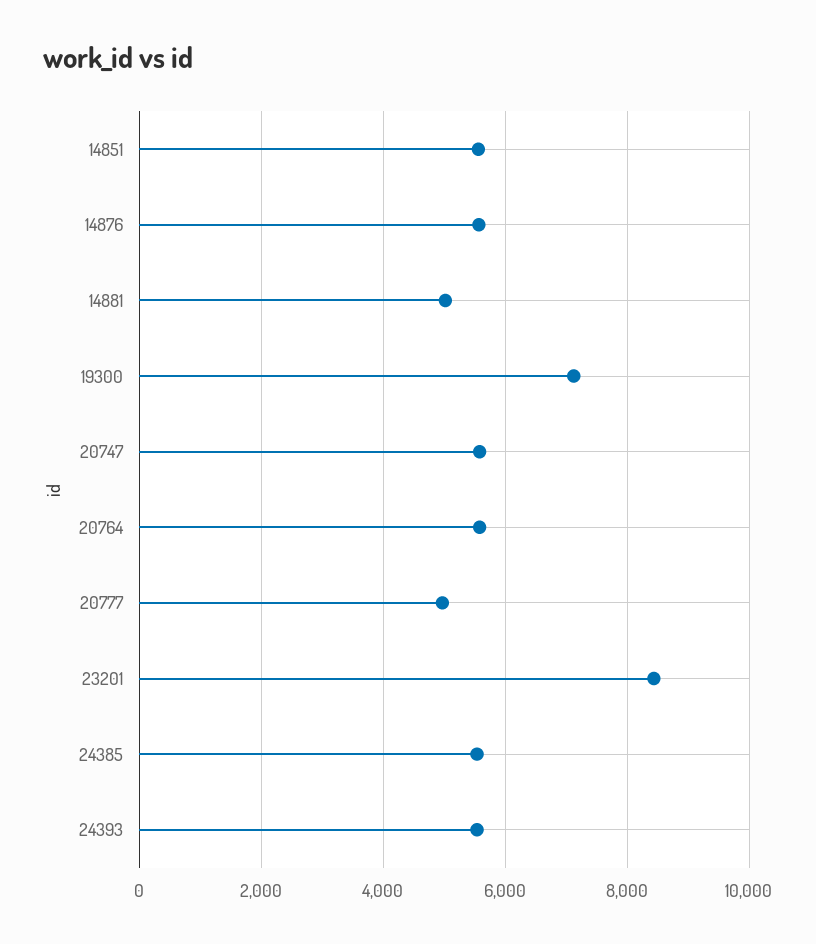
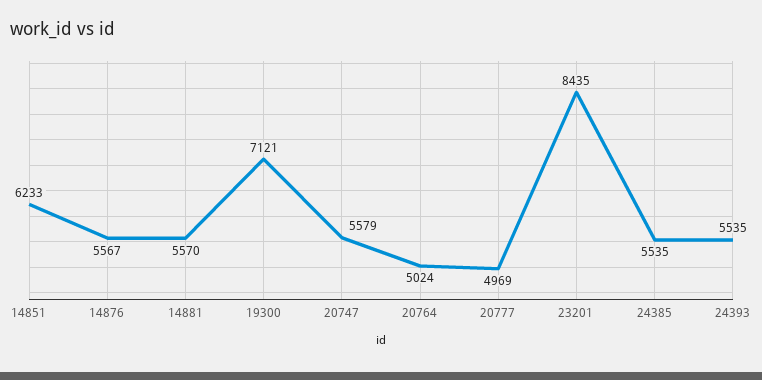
14851: 5600 -> 6233
14881: 5000 -> 5570
20764: 5600 -> 5024

